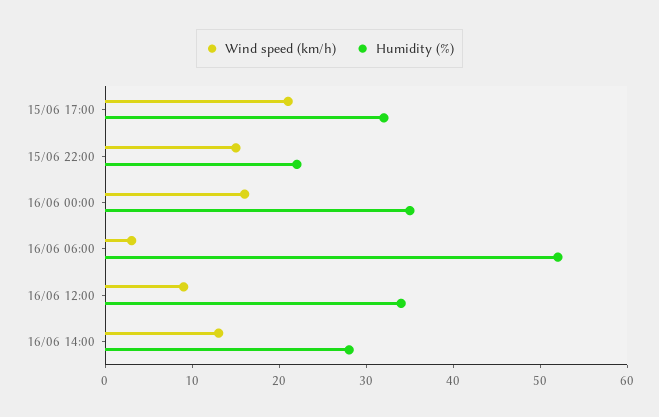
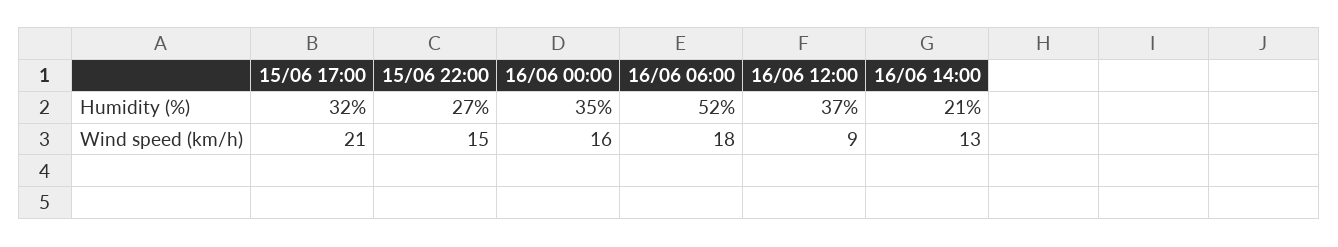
Humidity (%), 15/06 22:00: 22 -> 27
Wind speed (km/h), 16/06 06:00: 3 -> 18
Humidity (%), 16/06 12:00: 34 -> 37
Humidity (%), 16/06 14:00: 28 -> 21

